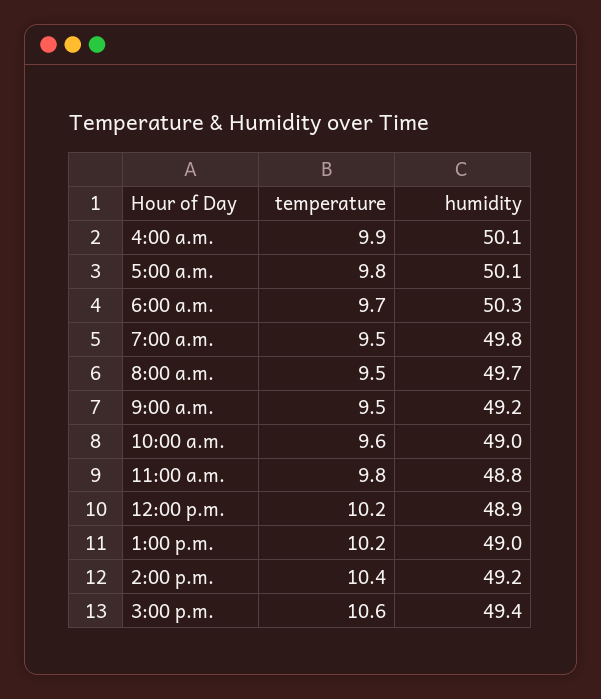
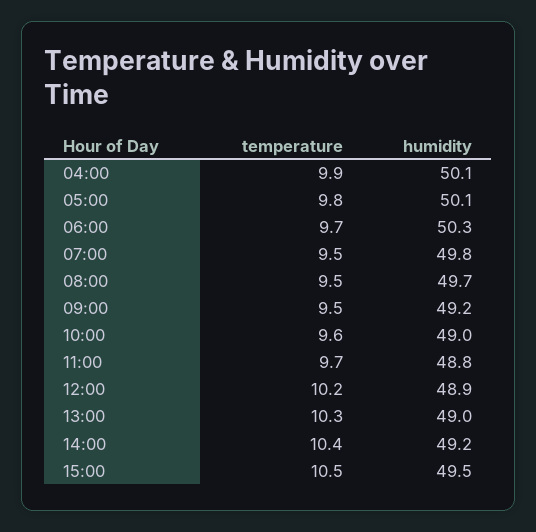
temperature, 11:00 a.m.: 9.8 -> 9.7
temperature, 1:00 p.m.: 10.2 -> 10.3
temperature, 3:00 p.m.: 10.6 -> 10.5
humidity, 3:00 p.m.: 49.4 -> 49.5

